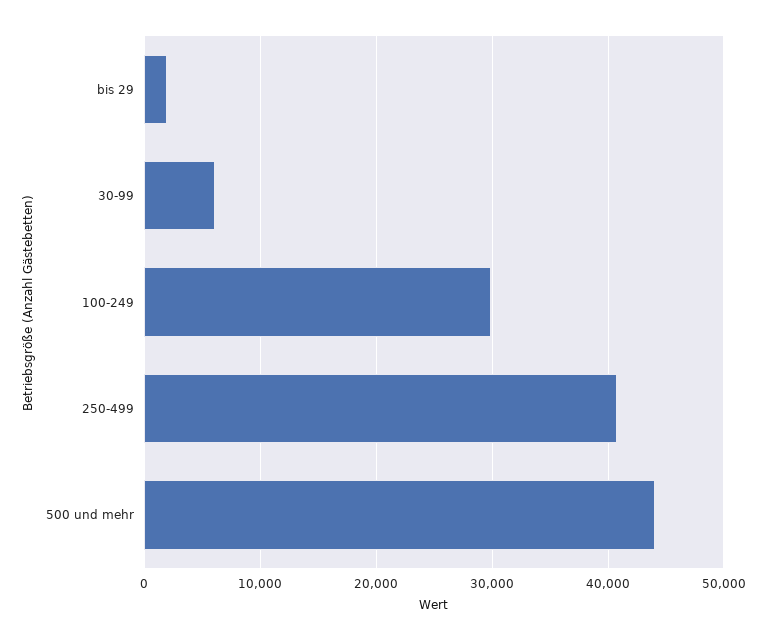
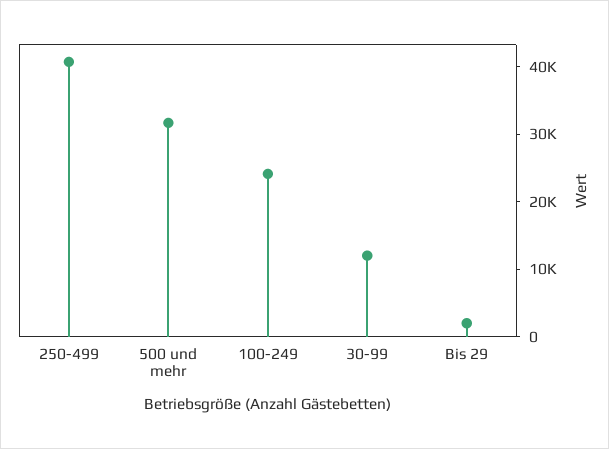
30-99: 6000 -> 12000
100-249: 30000 -> 24000
500 und mehr: 44000 -> 32000

